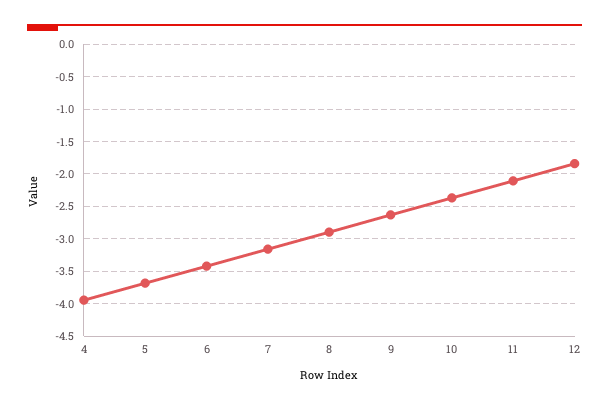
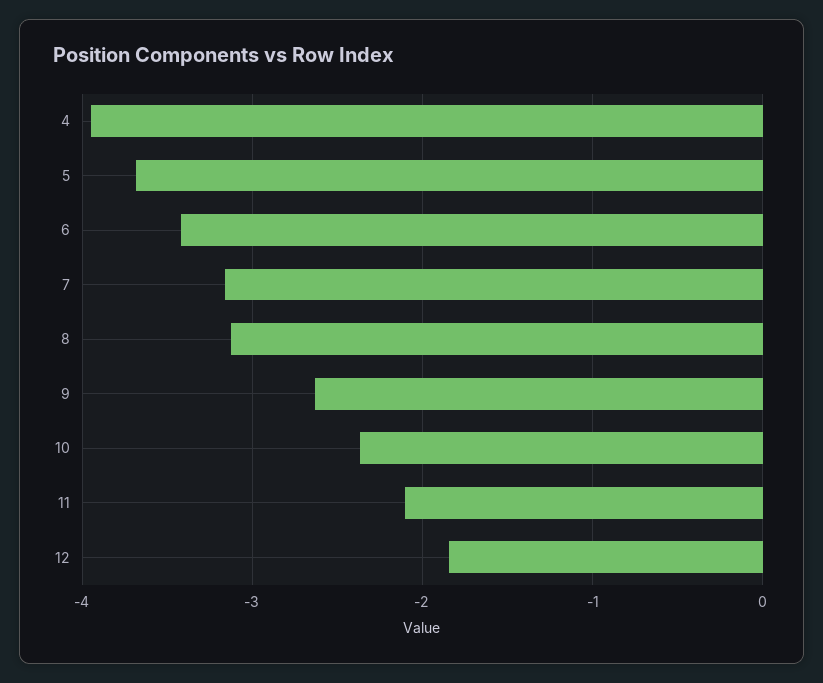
8: -2.9 -> -3.1

